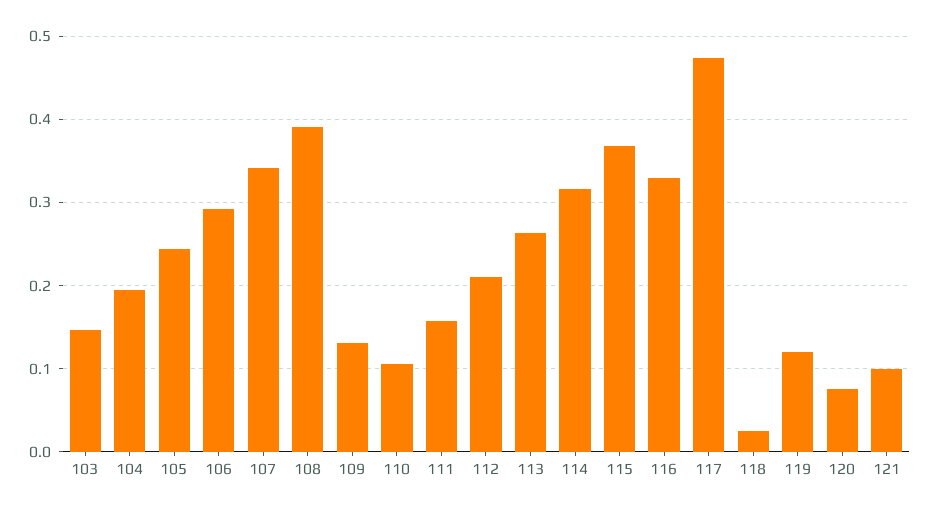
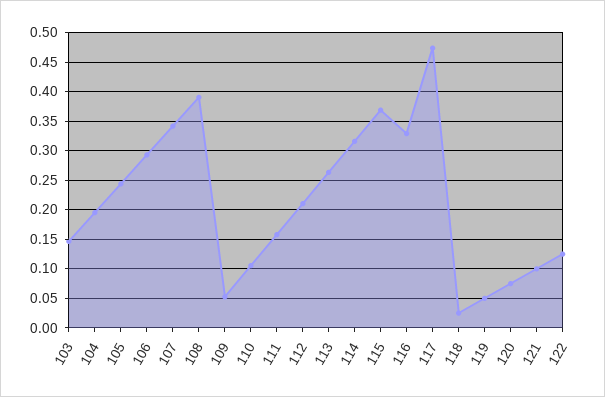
109: 0.13 -> 0.05
119: 0.12 -> 0.05
122: none -> 0.125

